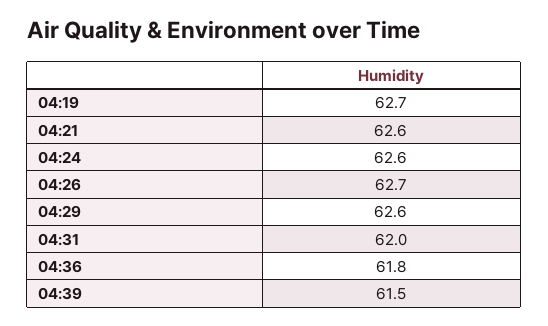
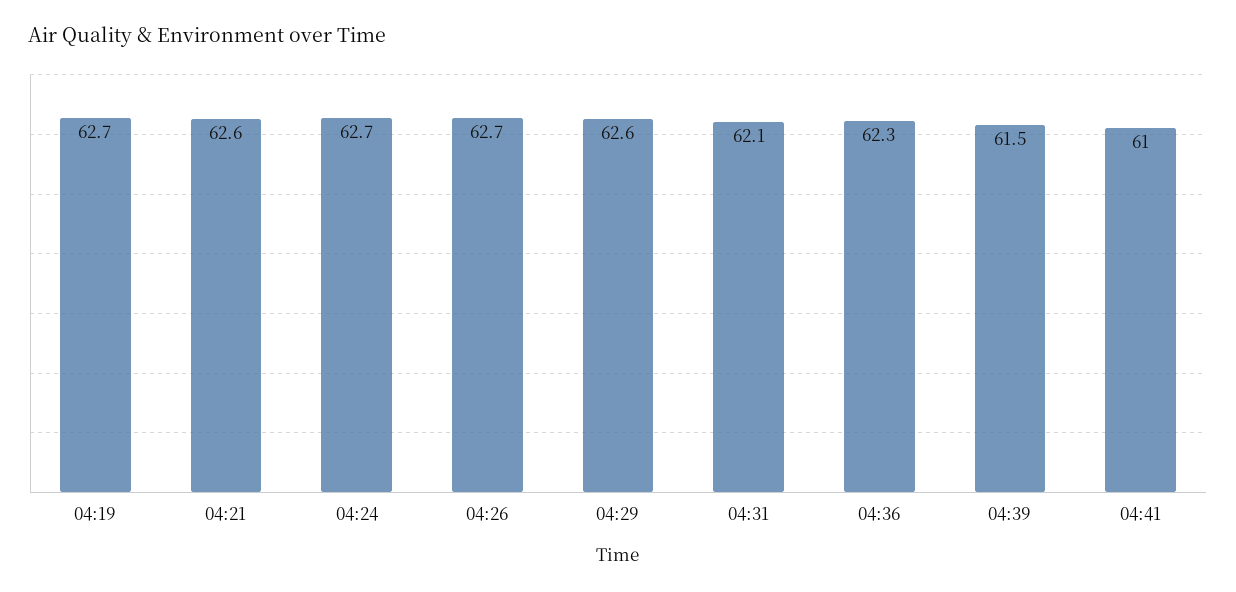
04:24: 62.6 -> 62.7
04:31: 62 -> 62.1
04:36: 61.8 -> 62.3
04:41: none -> 61

